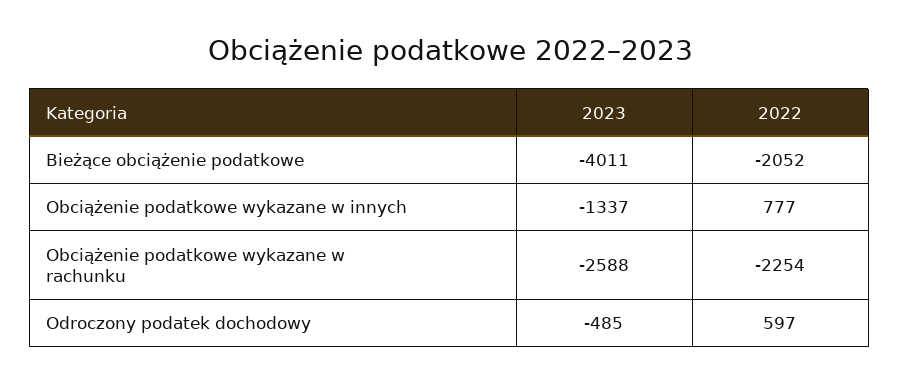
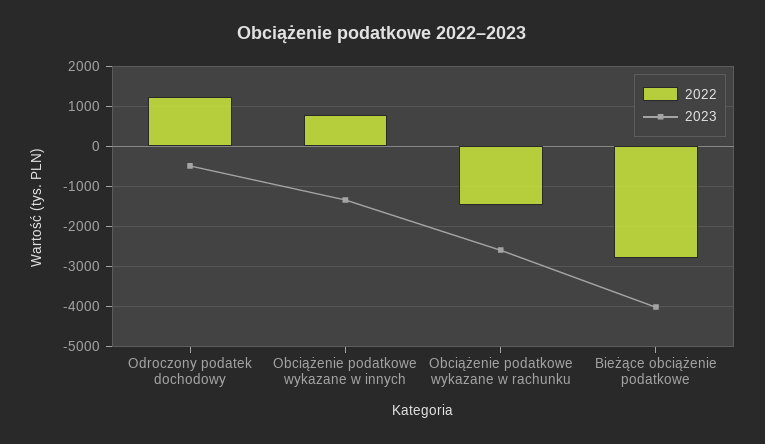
2022, Bieżące obciążenie podatkowe: -2052 -> -2800
2022, Obciążenie podatkowe wykazane w rachunku: -2254 -> -1400
2022, Odroczony podatek dochodowy: 597 -> 1200

